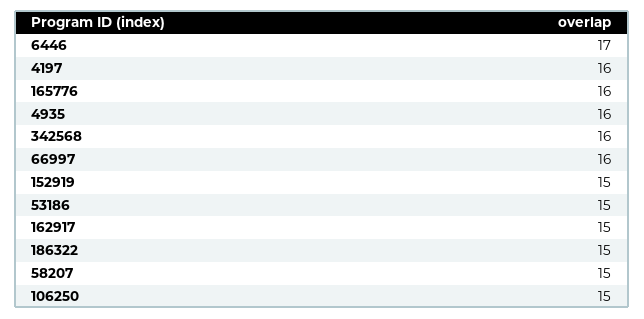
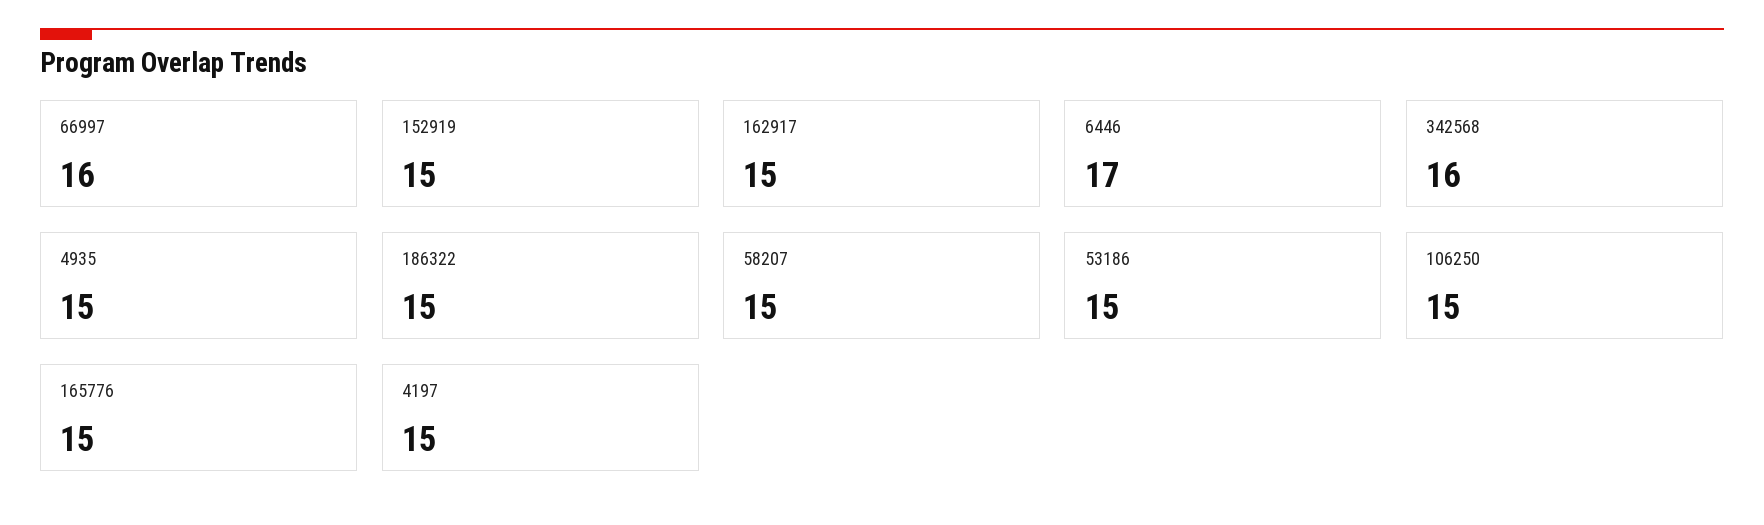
4197: 16 -> 15
165776: 16 -> 15
4935: 16 -> 15

